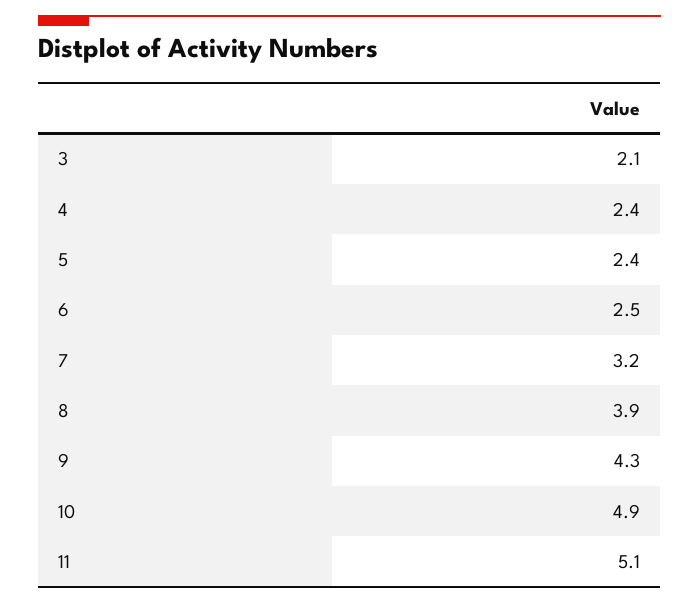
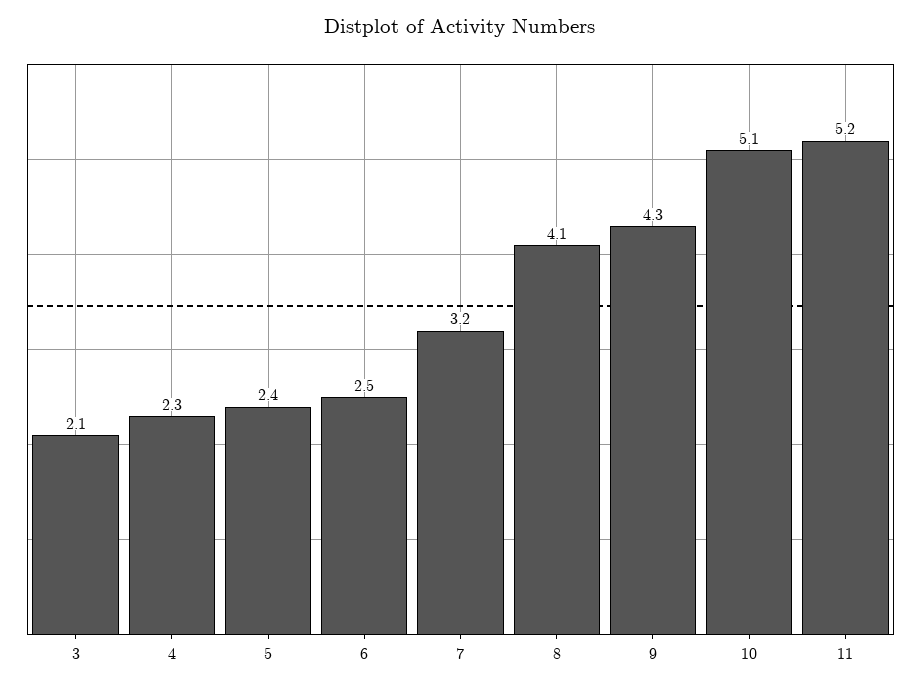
4: 2.4 -> 2.3
8: 3.9 -> 4.1
10: 4.9 -> 5.1
11: 5.1 -> 5.2

